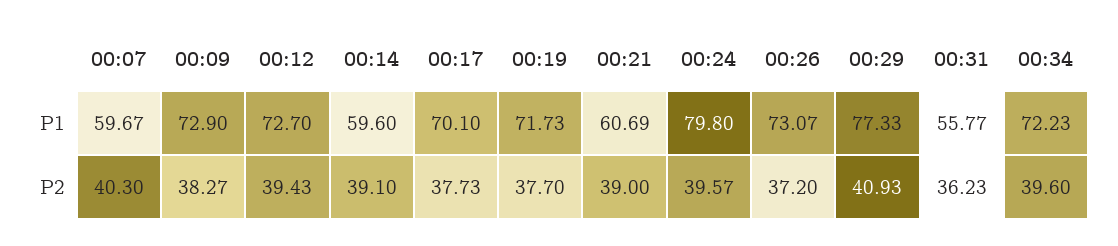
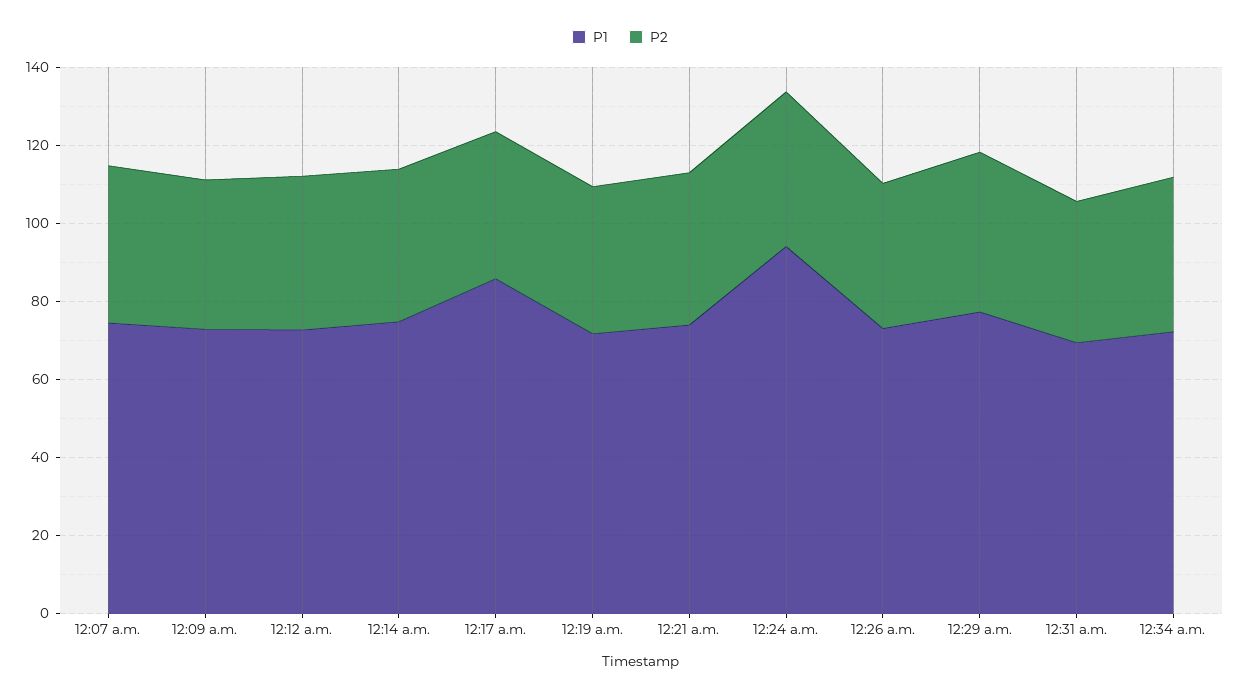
P1, 00:07: 59.67 -> 75
P1, 00:14: 59.6 -> 75
P1, 00:17: 70.1 -> 85
P1, 00:21: 60.69 -> 75
P1, 00:24: 79.8 -> 95
P1, 00:31: 55.77 -> 70

